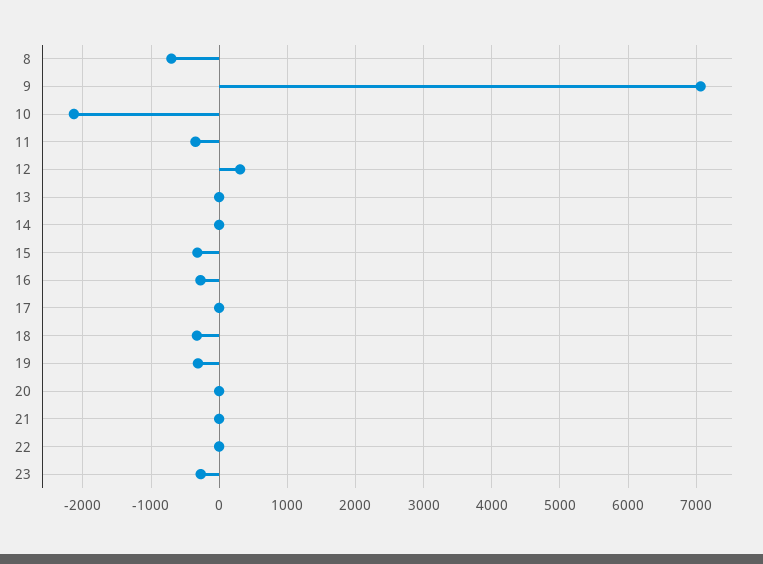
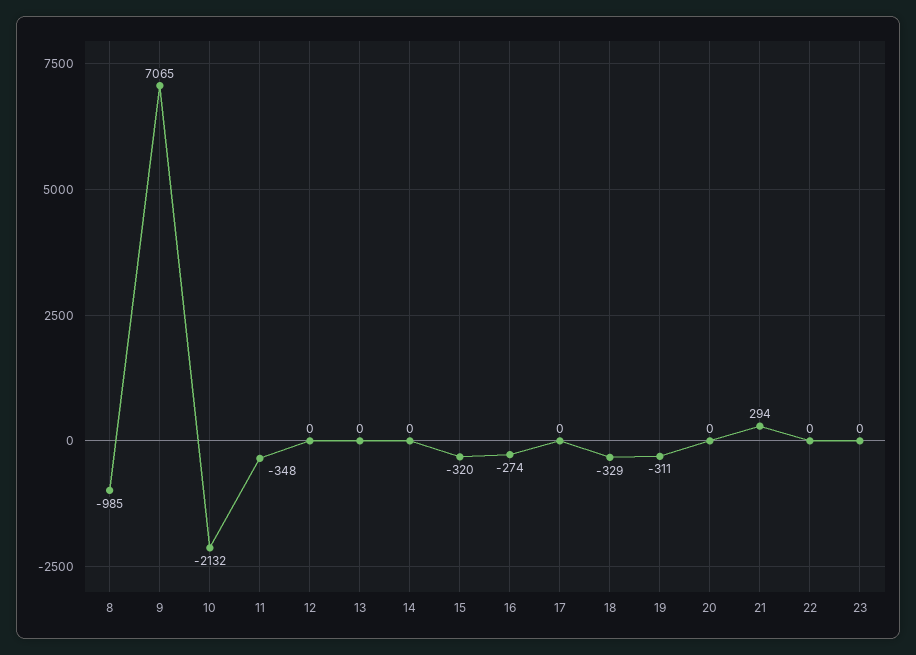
8: -700 -> -985
12: 300 -> 0
21: 0 -> 294
23: -300 -> 0

